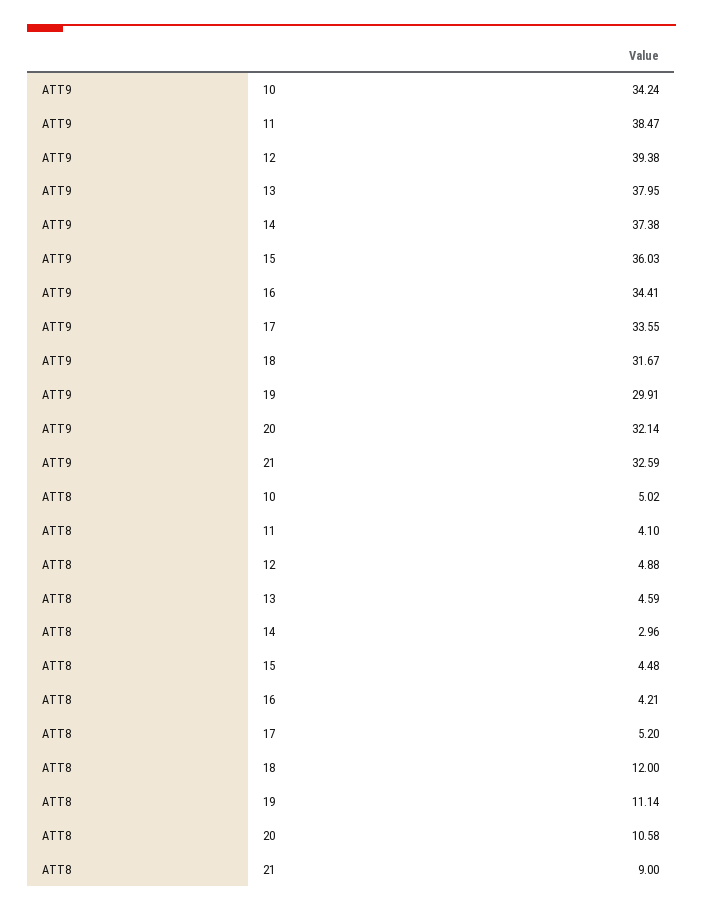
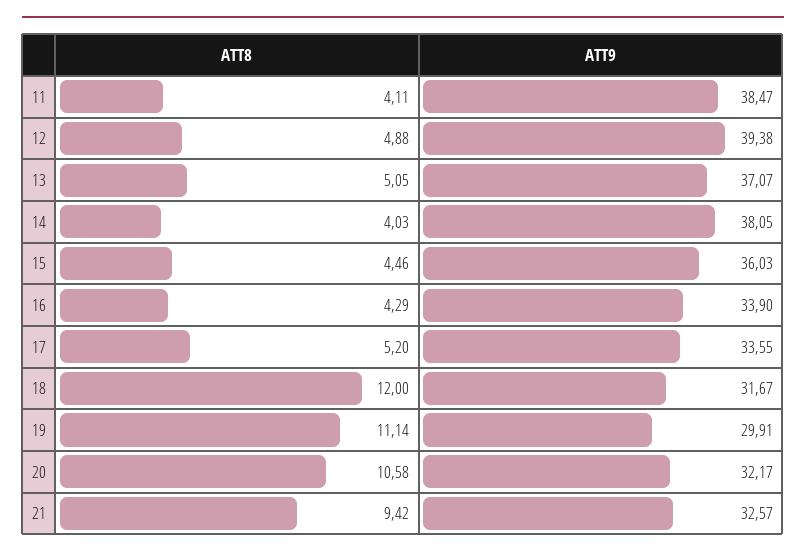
ATT9, 10: 34.24 -> none
ATT9, 13: 37.95 -> 37.07
ATT9, 14: 37.38 -> 38.05
ATT9, 16: 34.41 -> 33.9
ATT9, 20: 32.14 -> 32.17
ATT9, 21: 32.59 -> 32.57
ATT8, 10: 5.02 -> none
ATT8, 11: 4.1 -> 4.11
ATT8, 13: 4.59 -> 5.05
ATT8, 14: 2.96 -> 4.03
ATT8, 15: 4.48 -> 4.46
ATT8, 16: 4.21 -> 4.29
ATT8, 21: 9 -> 9.42

